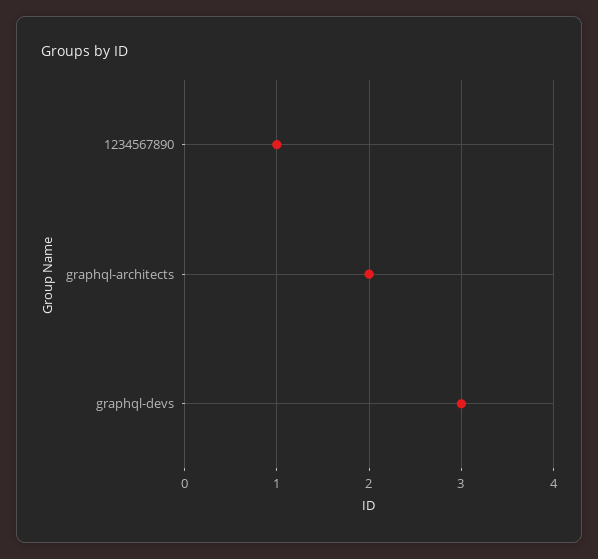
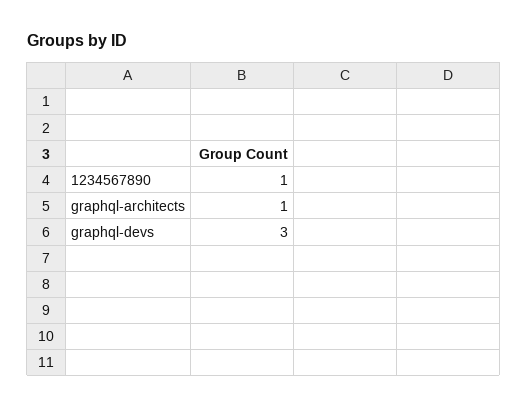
graphql-architects: 2 -> 1

